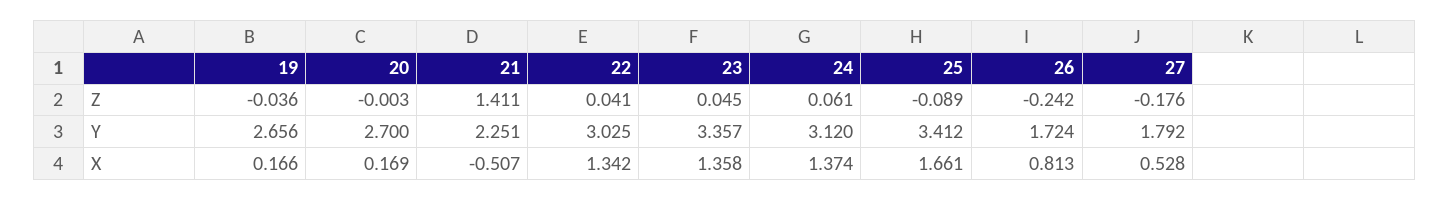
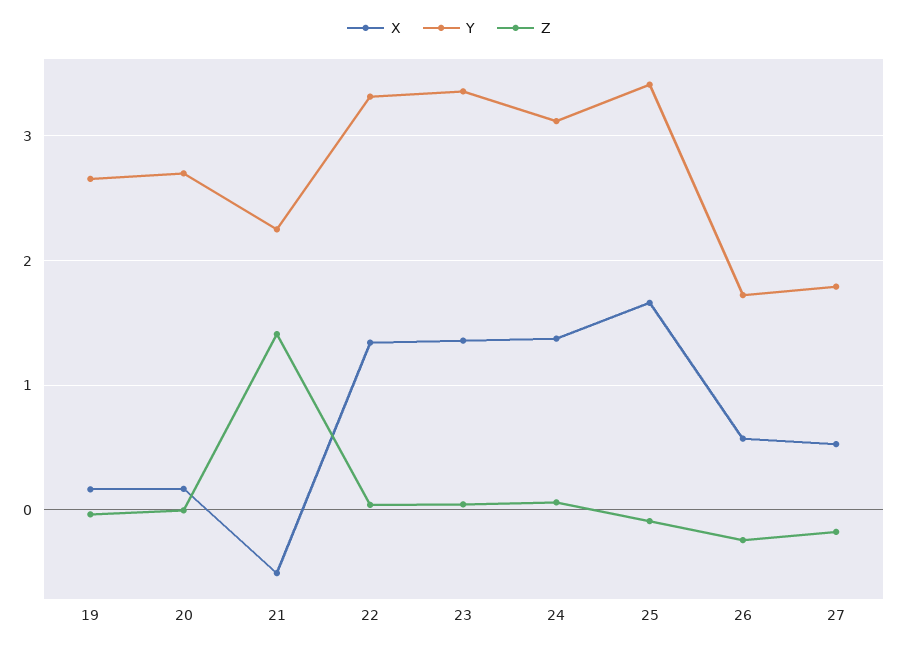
Y, 22: 3.025 -> 3.3
X, 26: 0.813 -> 0.6

